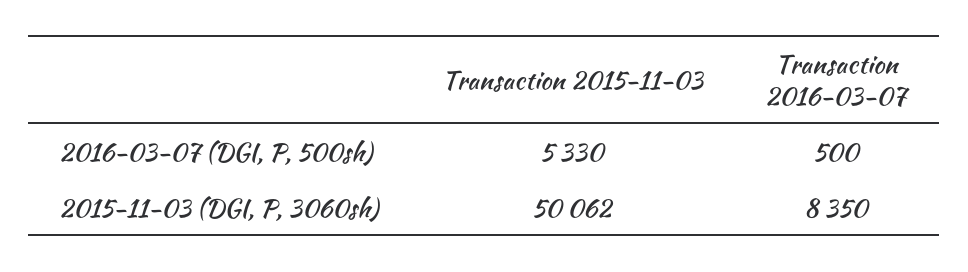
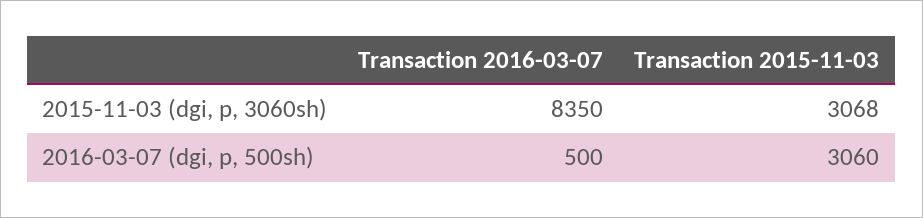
Transaction 2015-11-03, 2016-03-07 (DGI, P, 500sh): 5330 -> 3060
Transaction 2015-11-03, 2015-11-03 (DGI, P, 3060sh): 50062 -> 3068

